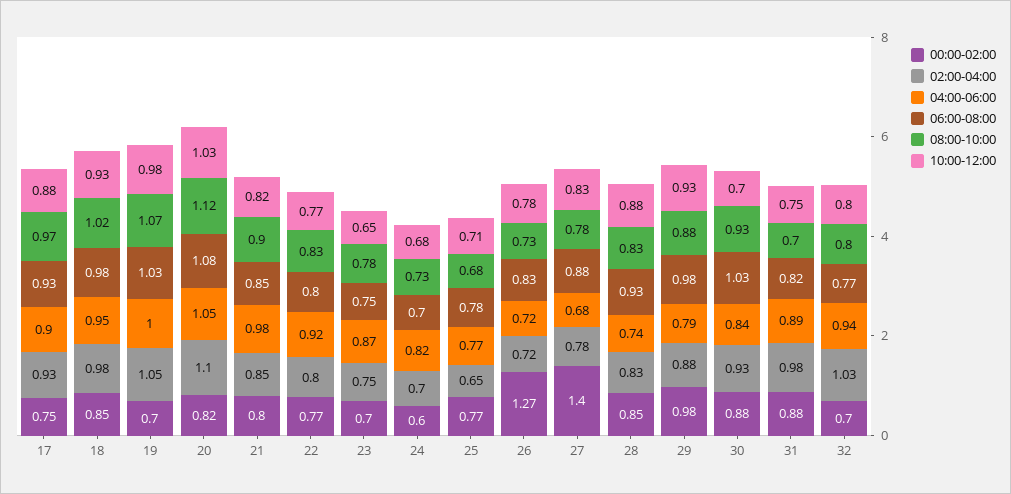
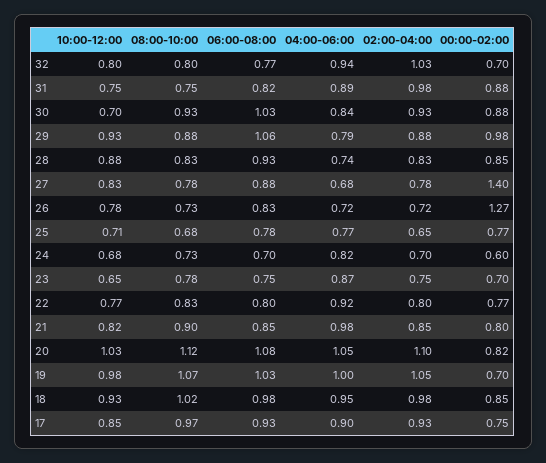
10:00-12:00, 17: 0.88 -> 0.85
06:00-08:00, 29: 0.98 -> 1.06
08:00-10:00, 31: 0.7 -> 0.75

